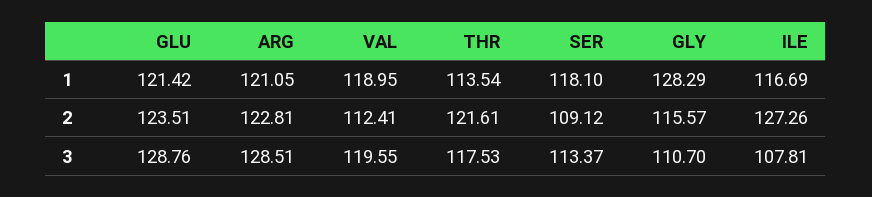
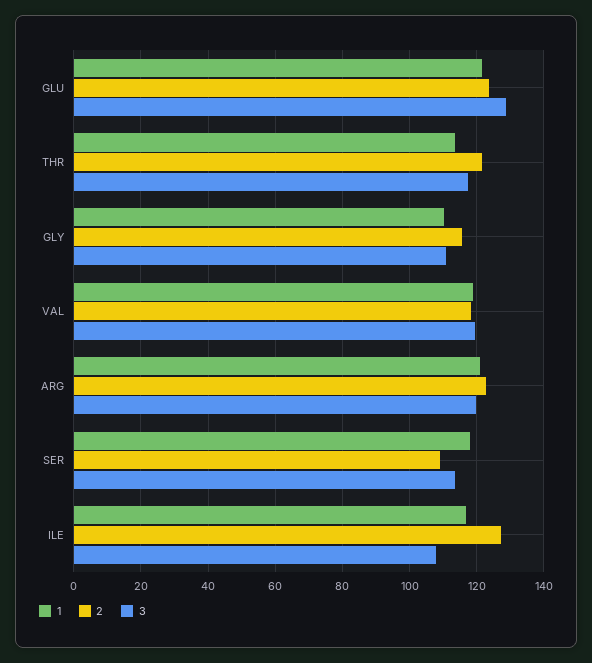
1, GLY: 128.29 -> 110
2, VAL: 112.41 -> 118
3, ARG: 128.51 -> 120

